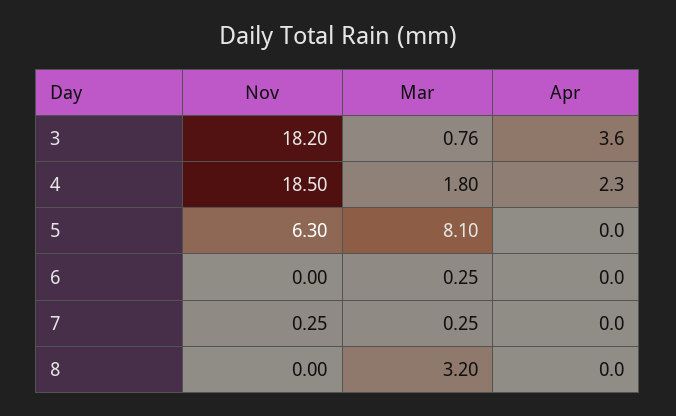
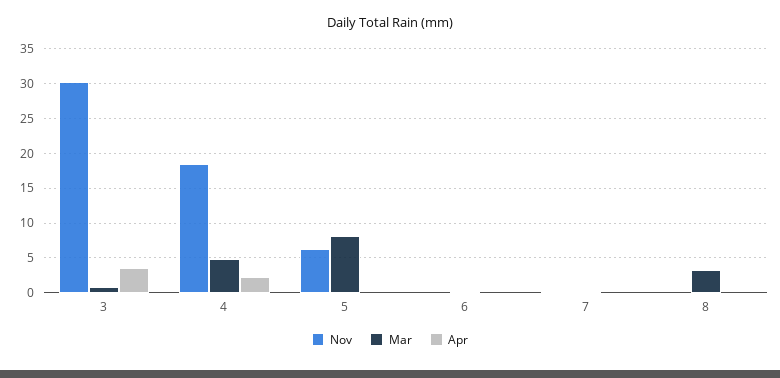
Nov, 3: 18.2 -> 30
Mar, 4: 1.8 -> 5

